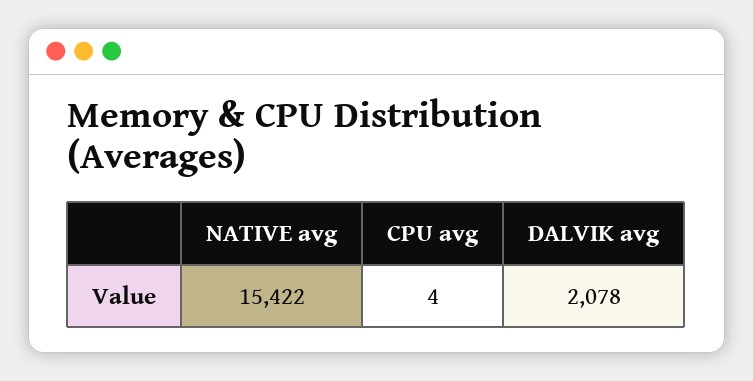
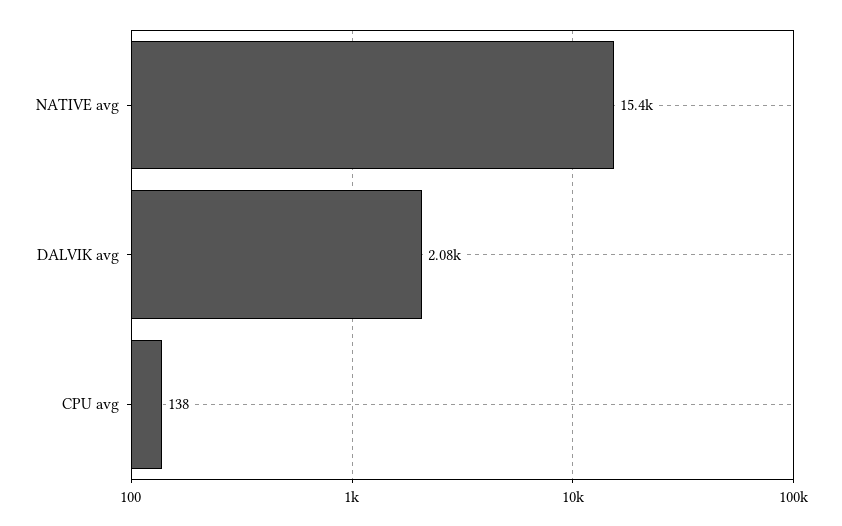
CPU avg: 4 -> 138

